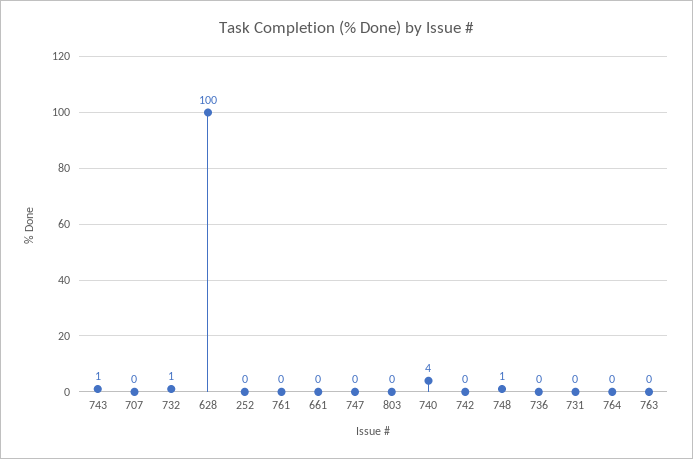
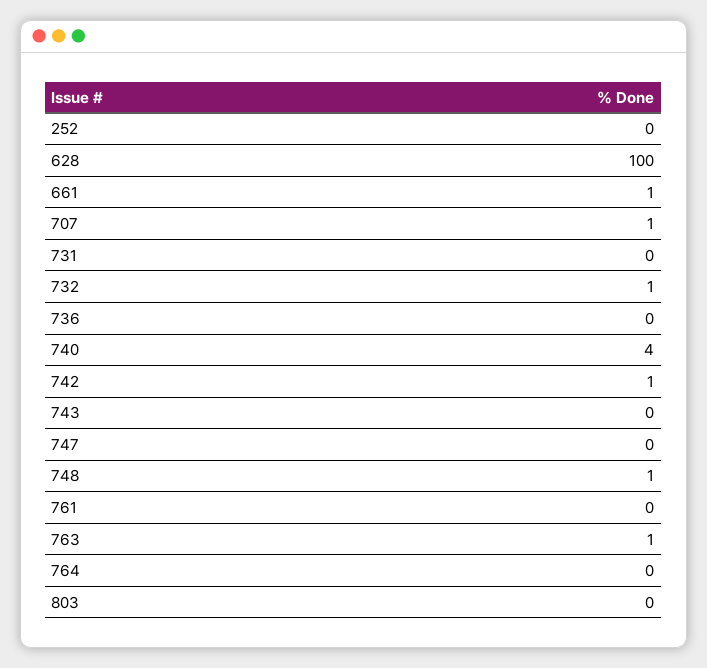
743: 1 -> 0
707: 0 -> 1
661: 0 -> 1
742: 0 -> 1
763: 0 -> 1

